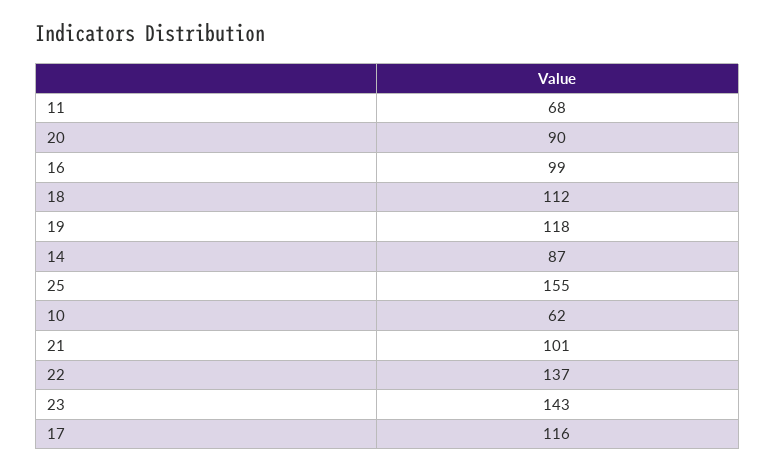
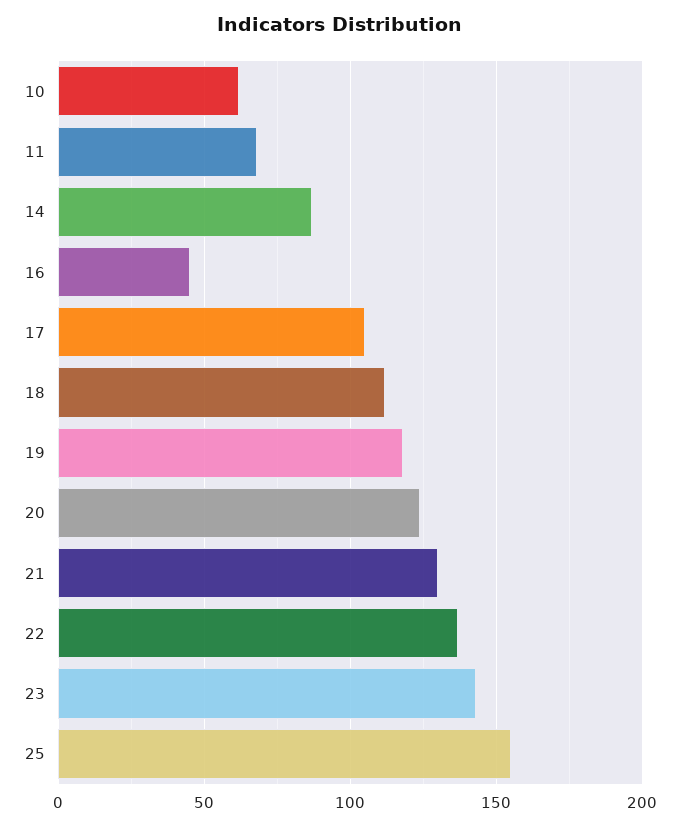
20: 90 -> 125
16: 99 -> 45
21: 101 -> 130
17: 116 -> 105

